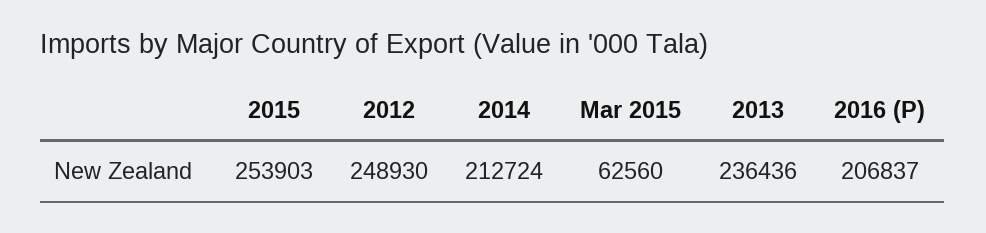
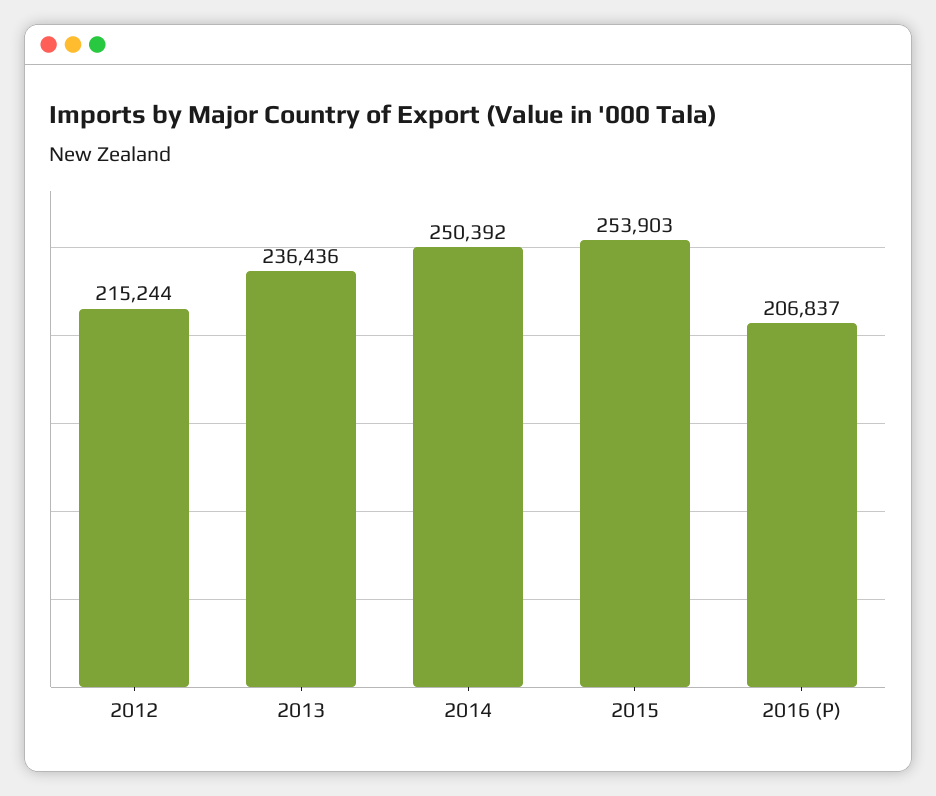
2012: 248930 -> 215244
2014: 212724 -> 250392
Mar 2015: 62560 -> none

